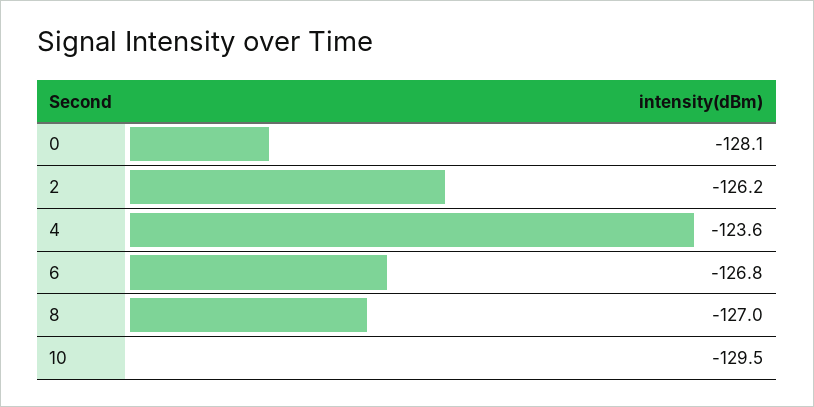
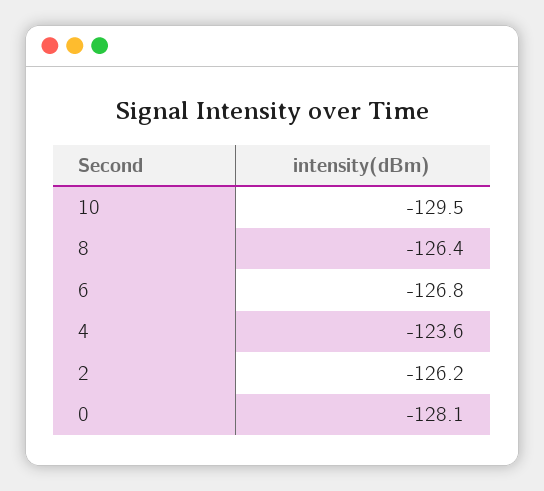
8: -127 -> -126.4

